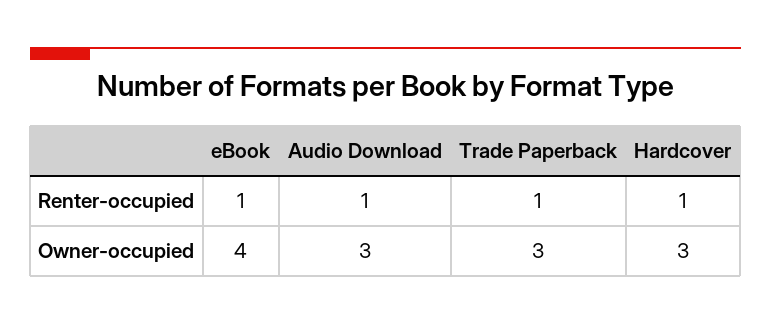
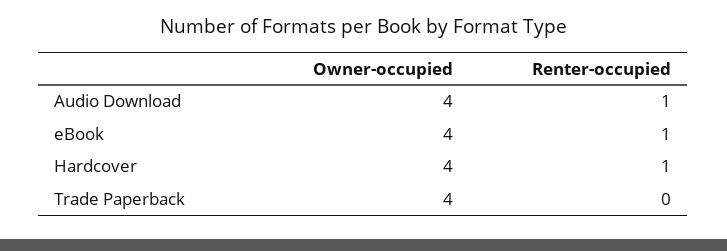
Trade Paperback, Renter-occupied: 1 -> 0
Audio Download, Owner-occupied: 3 -> 4
Trade Paperback, Owner-occupied: 3 -> 4
Hardcover, Owner-occupied: 3 -> 4

